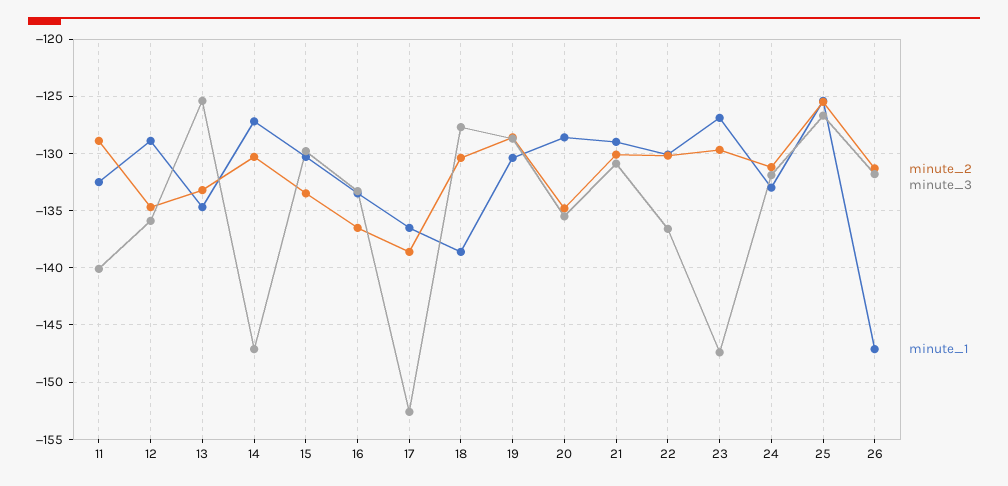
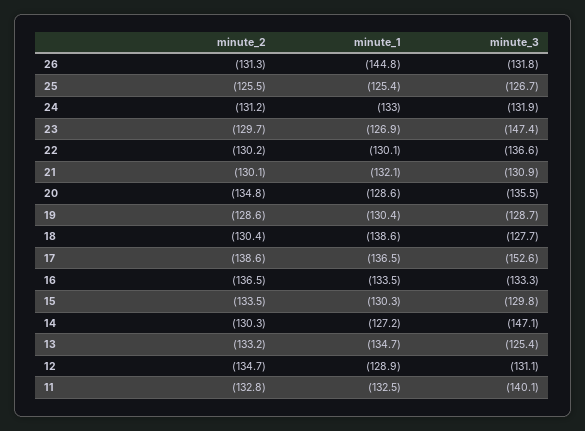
minute_2, 11: -129 -> -132.8
minute_3, 12: -136 -> -131.1
minute_1, 21: -129 -> -132.1
minute_1, 26: -147 -> -144.8

